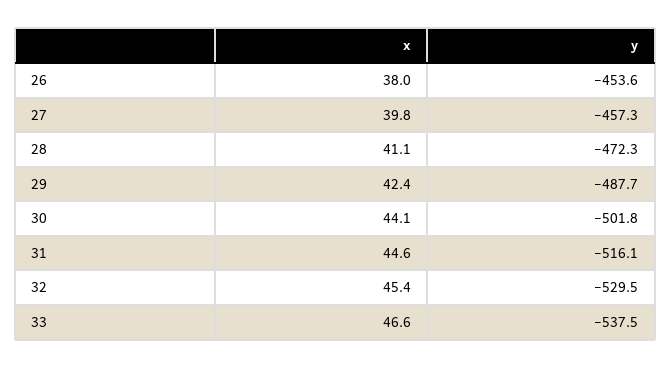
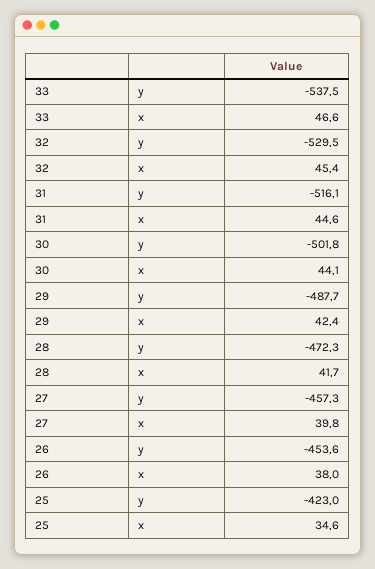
x, 28: 41.1 -> 41.7
y, 25: none -> -423
x, 25: none -> 34.6

